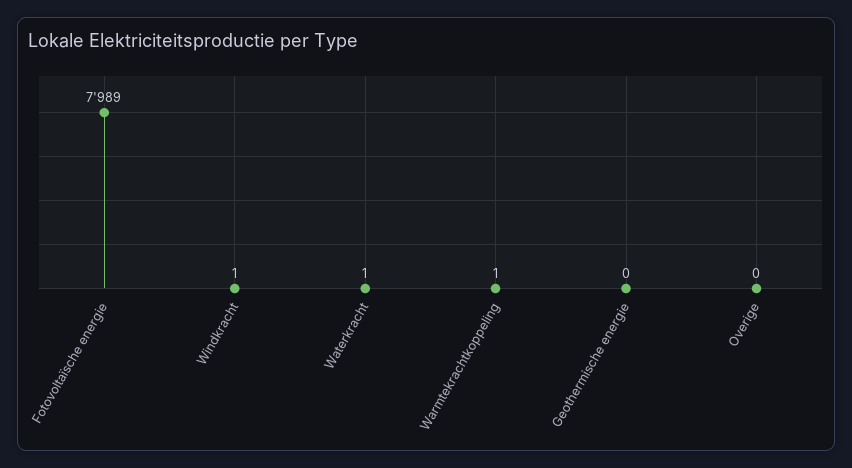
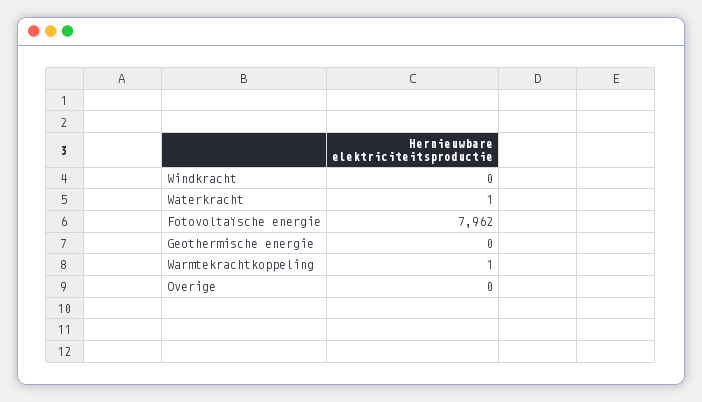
Fotovoltaïsche energie: 7989 -> 7962
Windkracht: 1 -> 0

